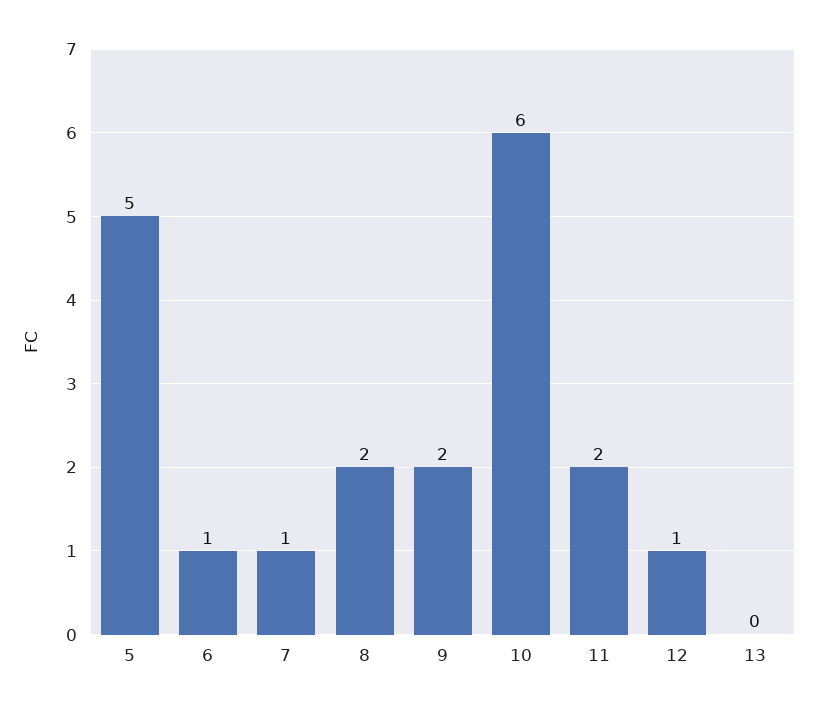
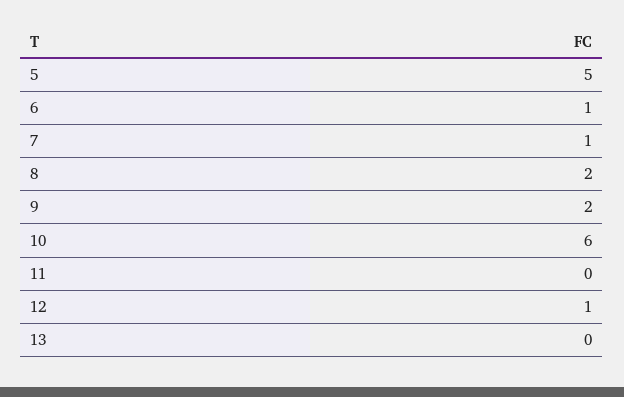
11: 2 -> 0

